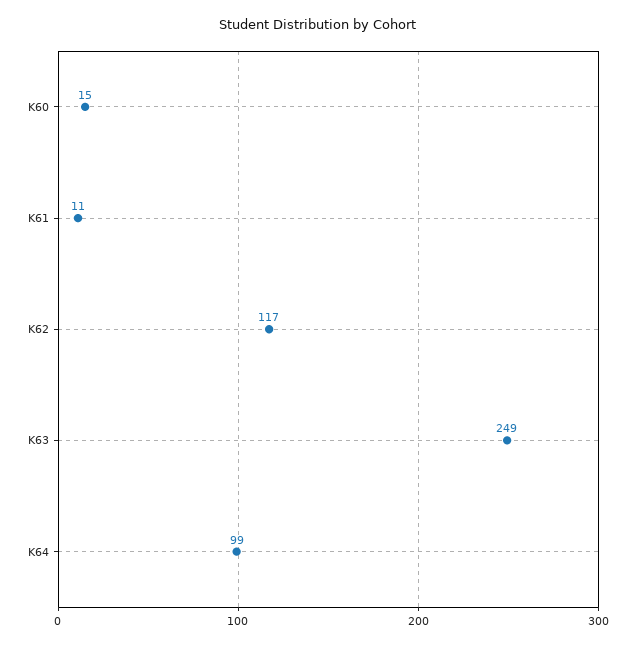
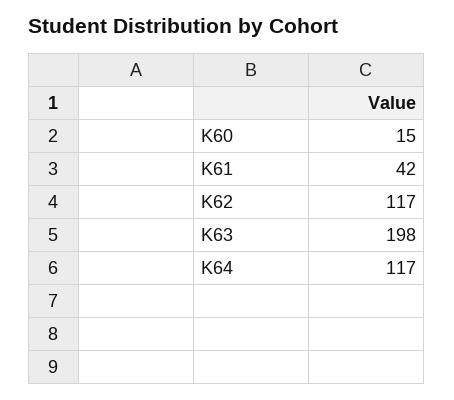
K61: 11 -> 42
K63: 249 -> 198
K64: 99 -> 117

